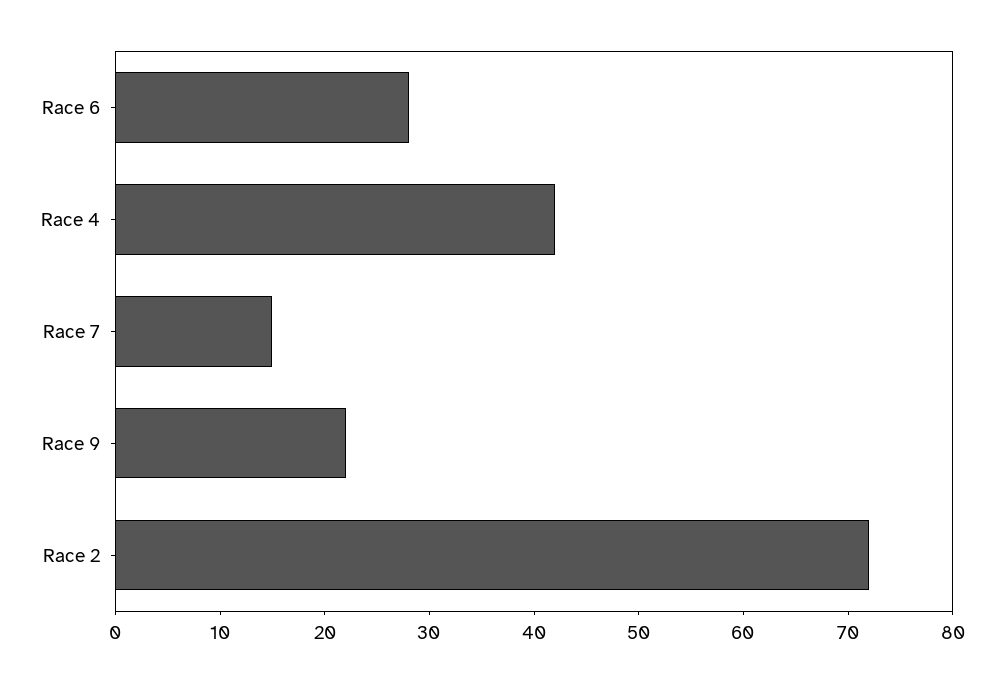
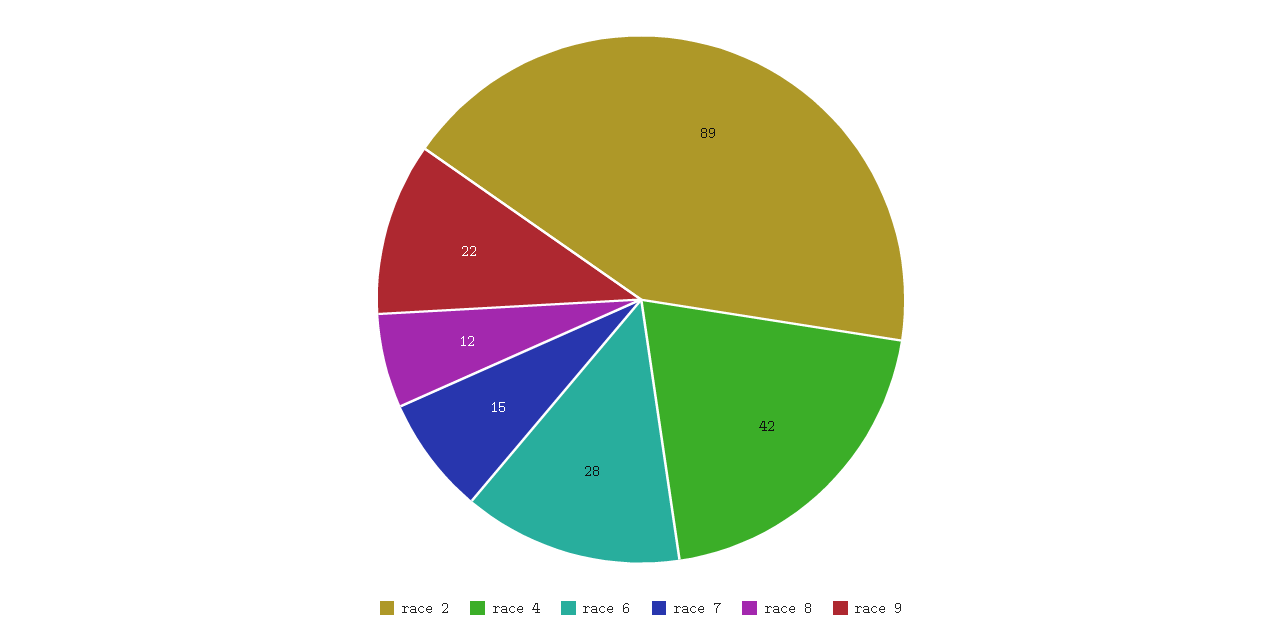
Race 2: 72 -> 89
race 8: none -> 12

